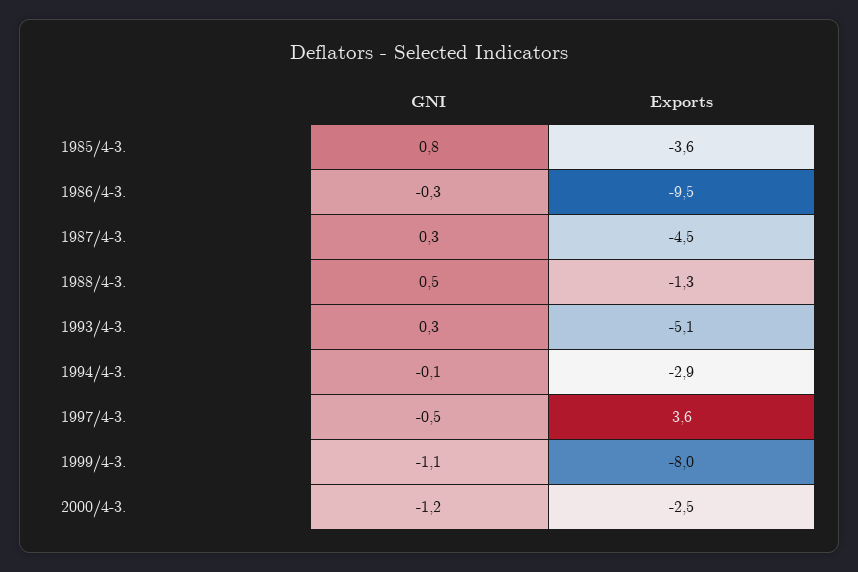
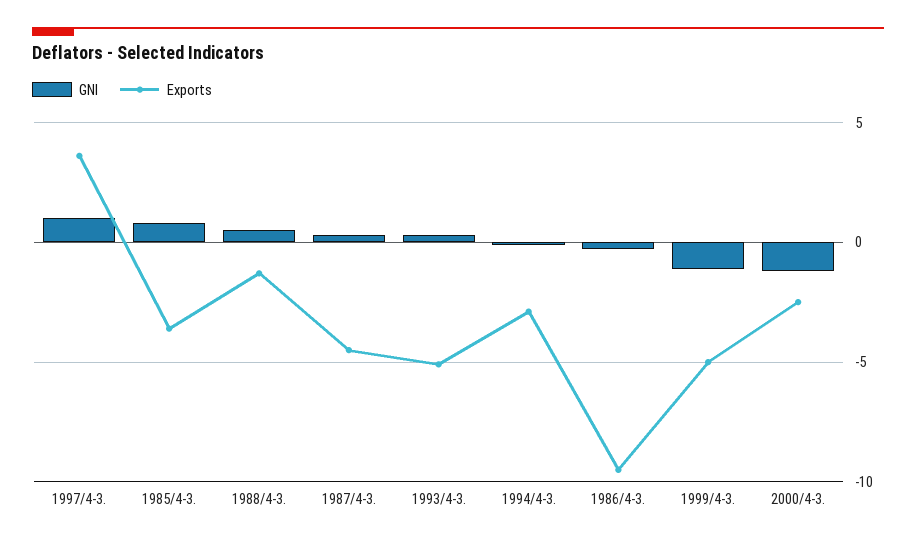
GNI, 1997/4-3.: -0.5 -> 1
Exports, 1999/4-3.: -8 -> -5

